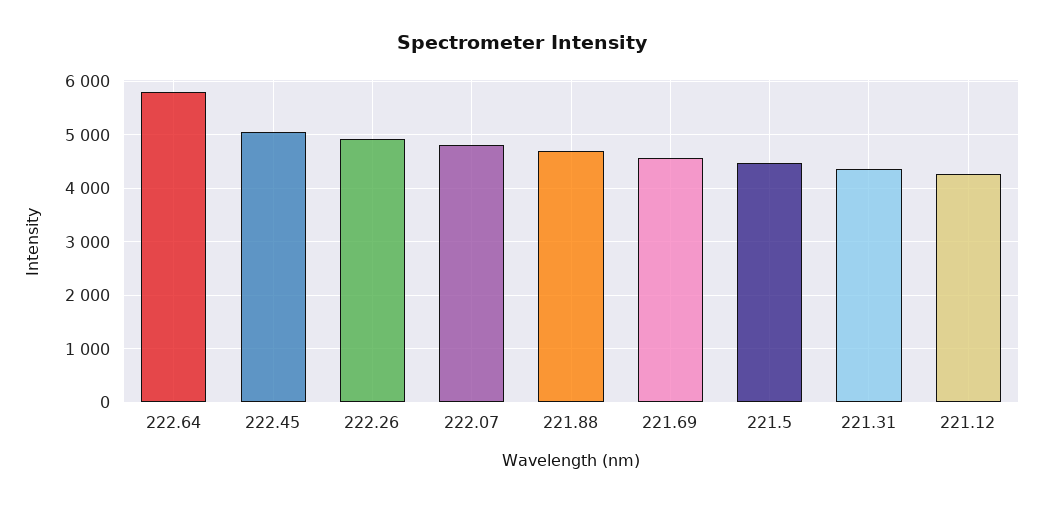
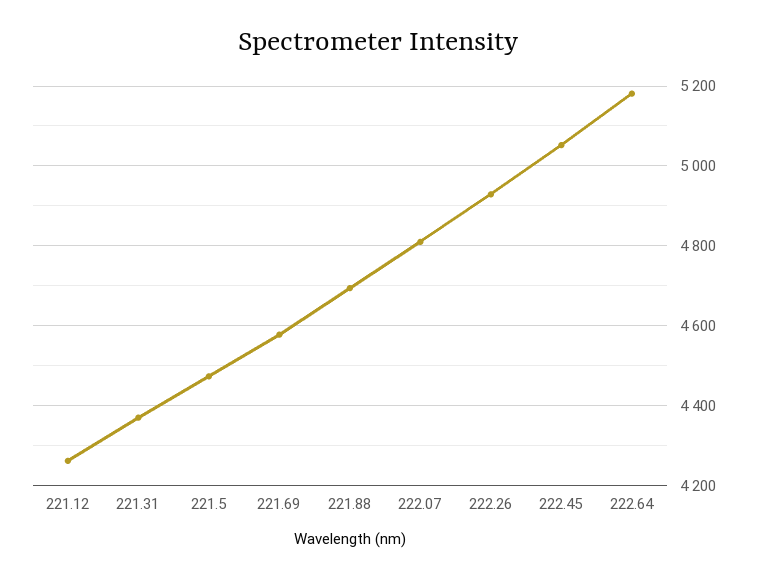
222.64: 5800 -> 5180

